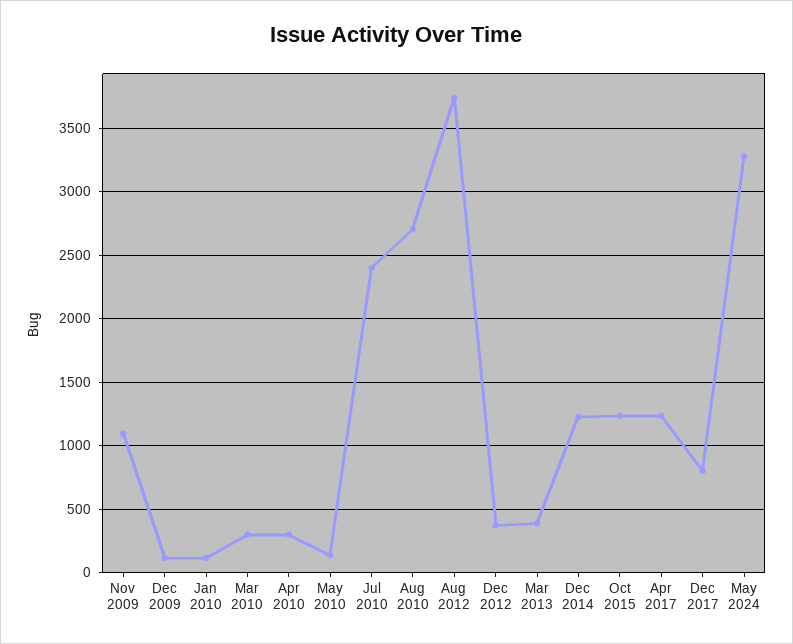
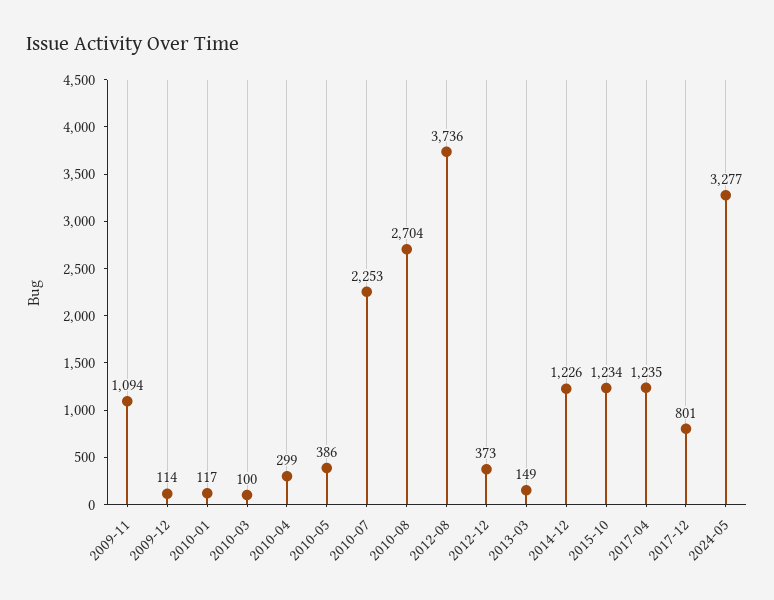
Mar 2010: 300 -> 100
May 2010: 150 -> 386
Jul 2010: 2400 -> 2253
Mar 2013: 400 -> 149

